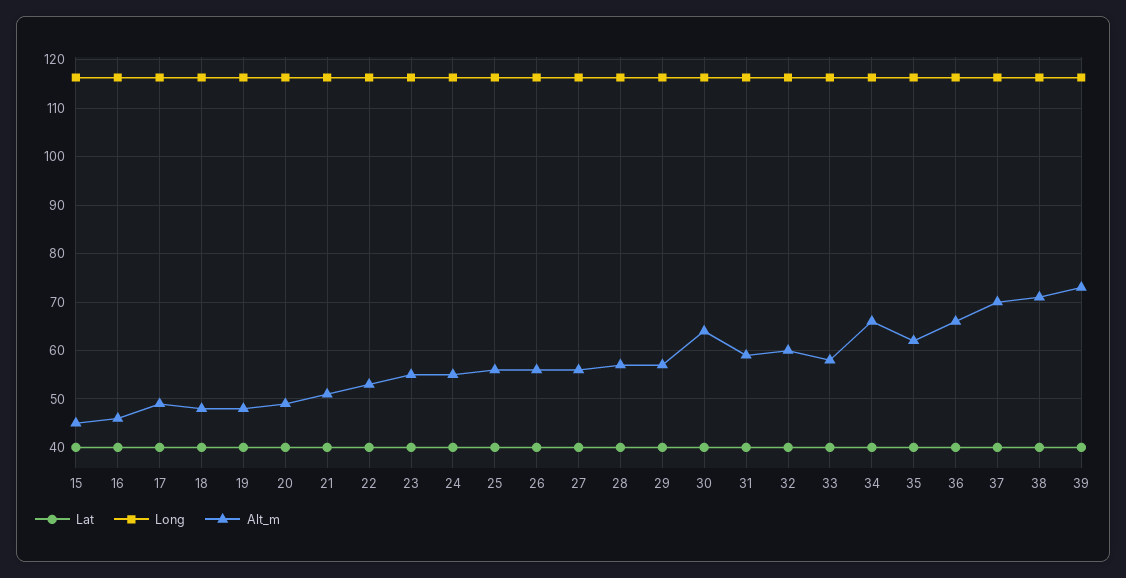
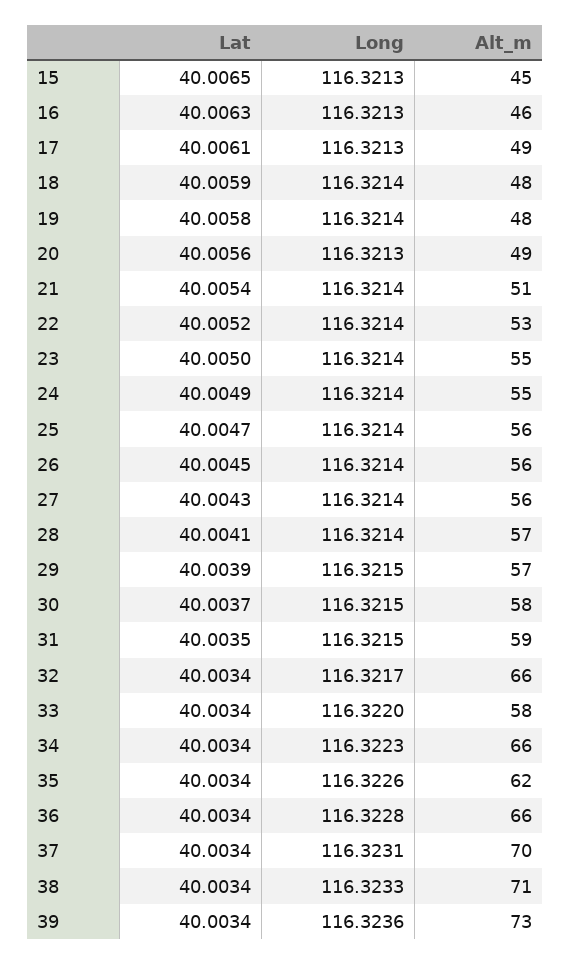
Alt_m, 30: 64 -> 58
Alt_m, 32: 60 -> 66

